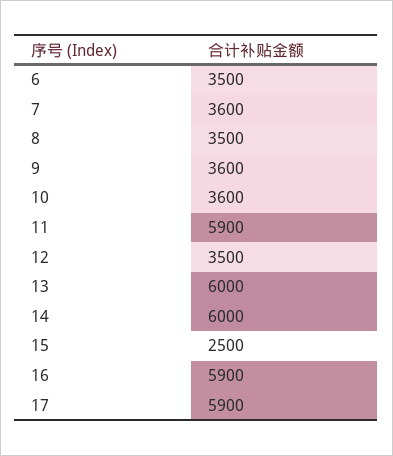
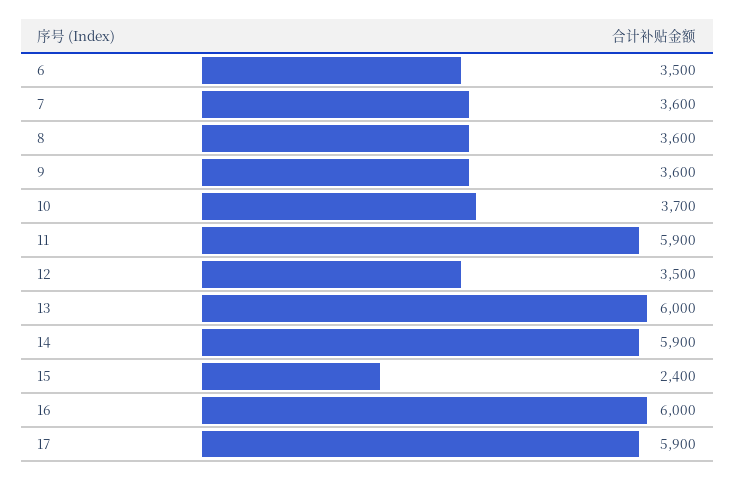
8: 3500 -> 3600
10: 3600 -> 3700
14: 6000 -> 5900
15: 2500 -> 2400
16: 5900 -> 6000

